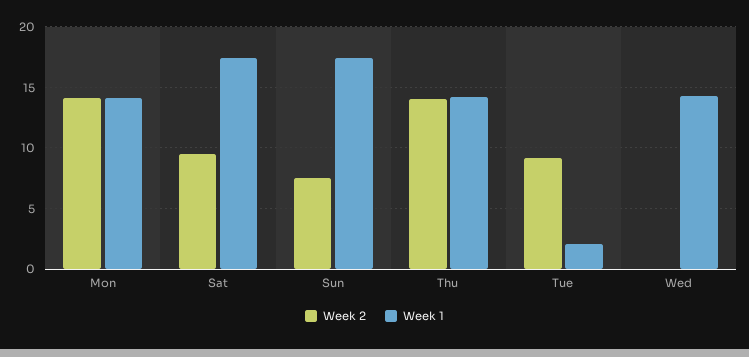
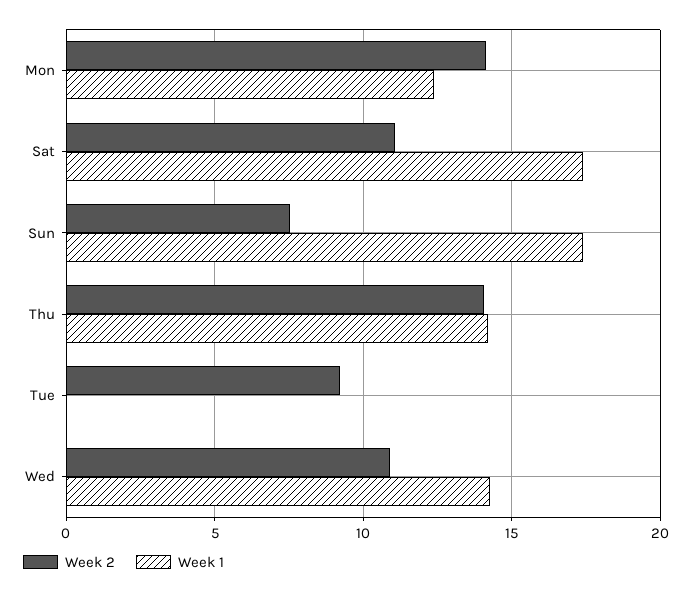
Week 1, Mon: 14 -> 12.5
Week 2, Sat: 9.5 -> 11
Week 1, Tue: 2 -> 0
Week 2, Wed: 0 -> 11

